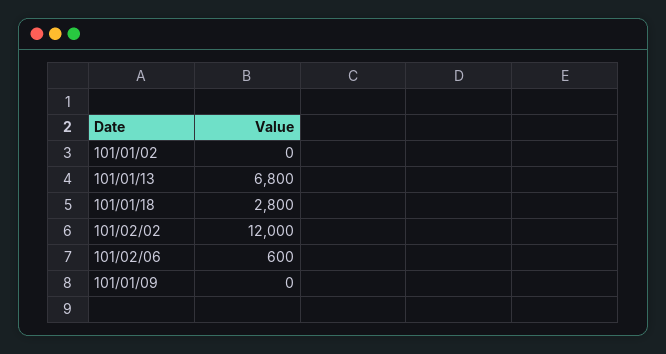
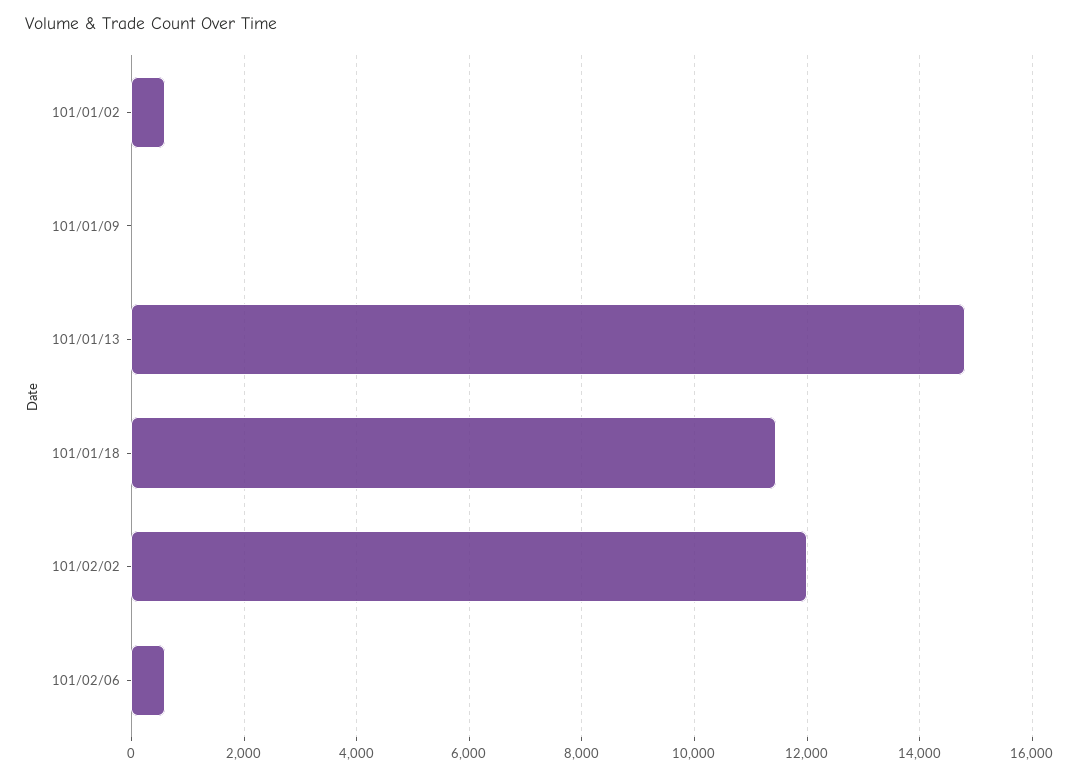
101/01/02: 0 -> 600
101/01/13: 6800 -> 14800
101/01/18: 2800 -> 11400

